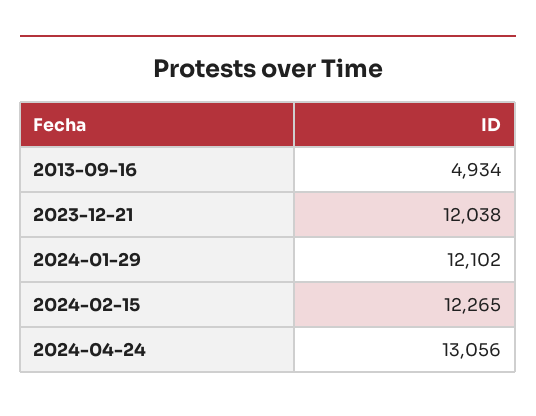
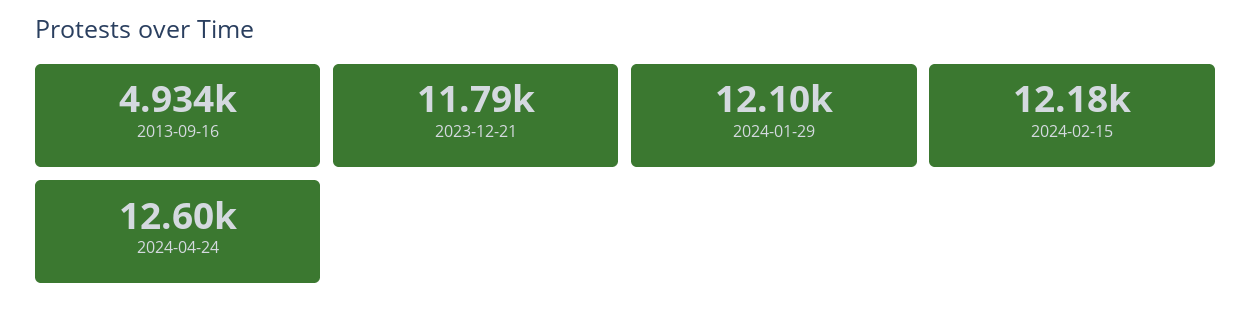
2023-12-21: 12038 -> 11790
2024-02-15: 12265 -> 12180
2024-04-24: 13056 -> 12600

